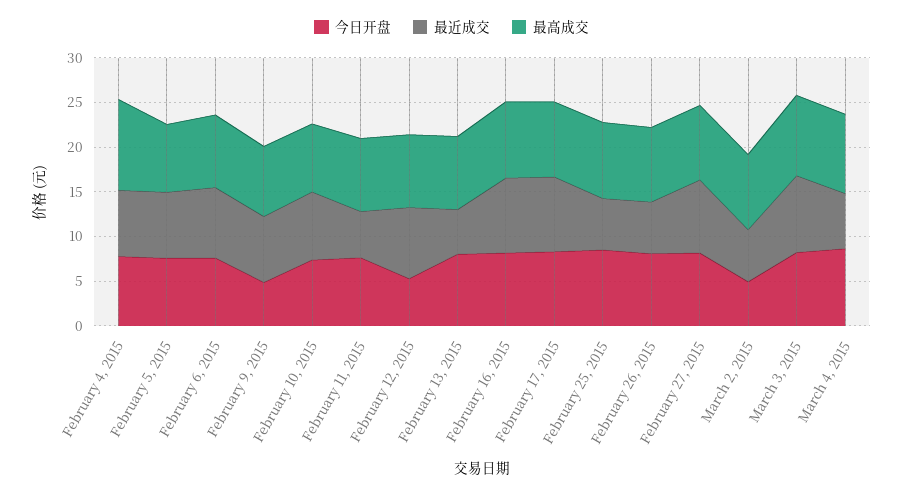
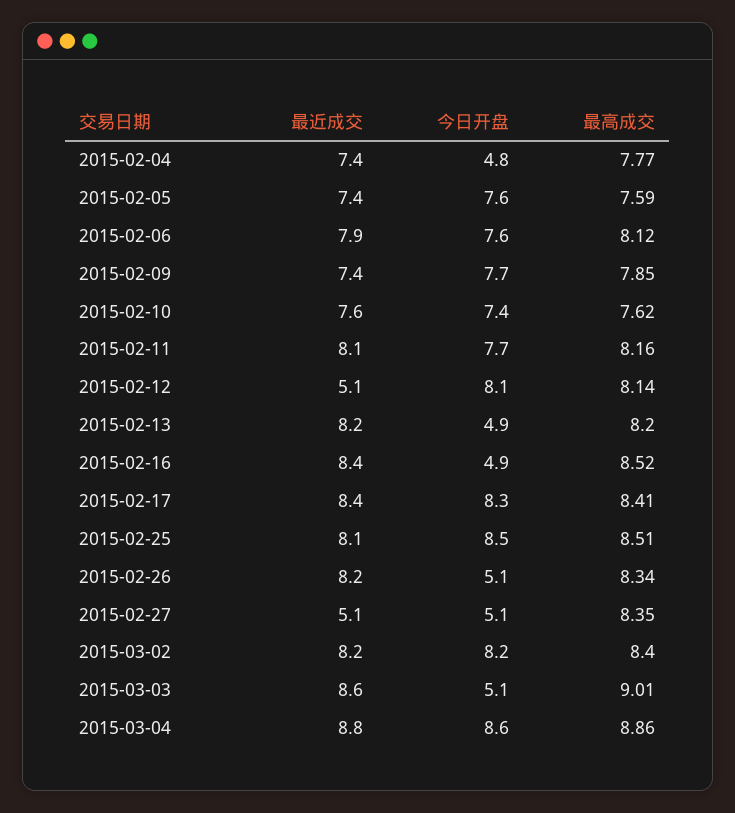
今日开盘, February 4, 2015: 8 -> 4.8
最高成交, February 4, 2015: 10 -> 7.77
今日开盘, February 9, 2015: 5 -> 7.7
最近成交, February 11, 2015: 5 -> 8.1
今日开盘, February 12, 2015: 5 -> 8.1
最近成交, February 12, 2015: 8 -> 5.1
今日开盘, February 13, 2015: 8 -> 4.9
最近成交, February 13, 2015: 5 -> 8.2
今日开盘, February 16, 2015: 8 -> 4.9
最近成交, February 25, 2015: 6 -> 8.1
今日开盘, February 26, 2015: 8 -> 5.1
最近成交, February 26, 2015: 6 -> 8.2
今日开盘, February 27, 2015: 8 -> 5.1
最近成交, February 27, 2015: 8 -> 5.1
今日开盘, March 2, 2015: 5 -> 8.2
最近成交, March 2, 2015: 6 -> 8.2
今日开盘, March 3, 2015: 8 -> 5.1
最近成交, March 4, 2015: 6 -> 8.8

